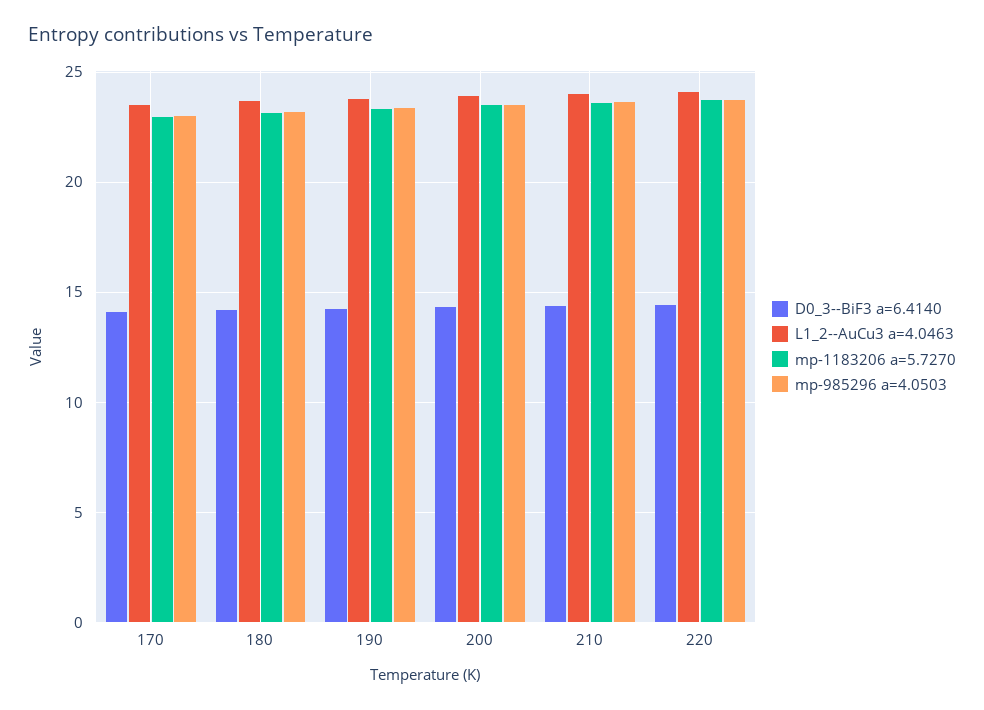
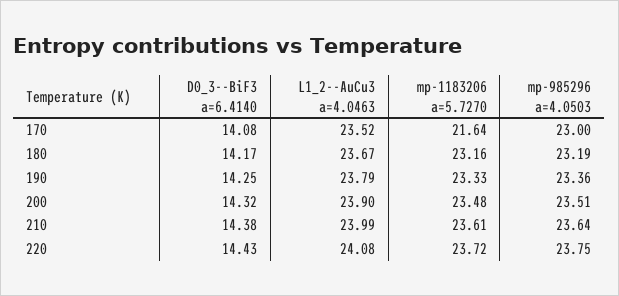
mp-1183206 a=5.7270, 170: 23 -> 21.64

